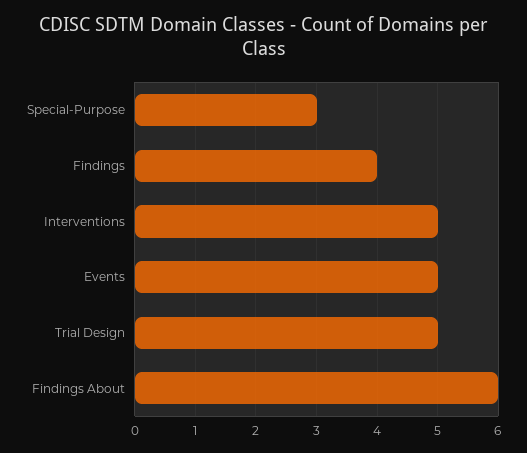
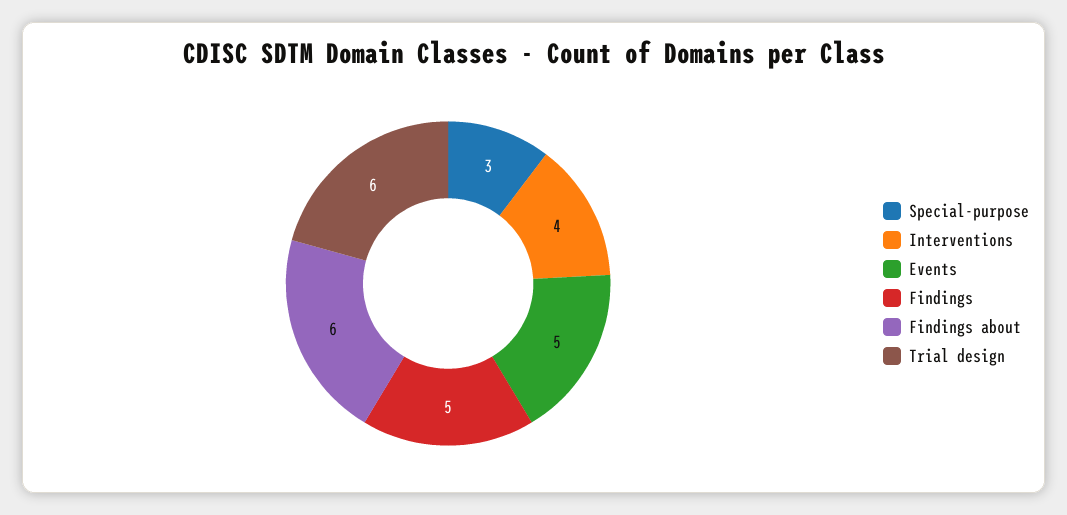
Findings: 4 -> 5
Interventions: 5 -> 4
Trial Design: 5 -> 6

